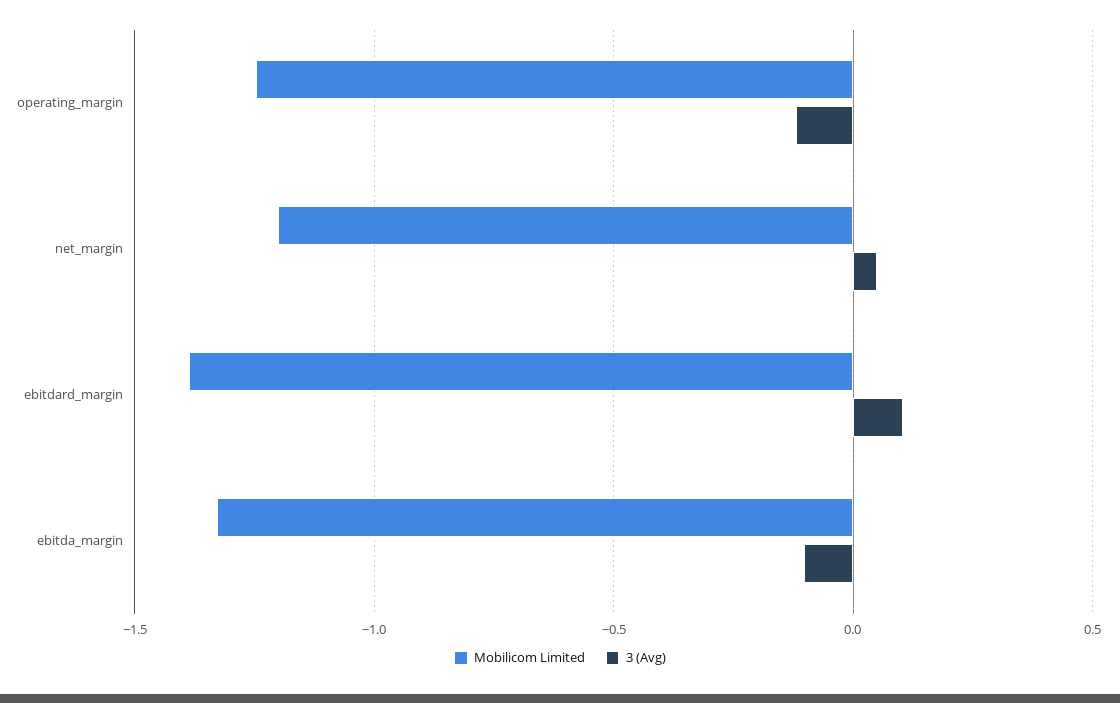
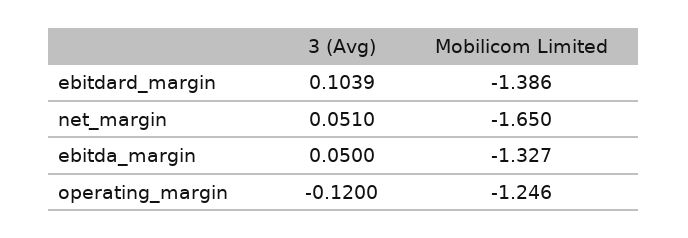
Mobilicom Limited, net_margin: -1.2 -> -1.65
3 (Avg), ebitda_margin: -0.1 -> 0.05

